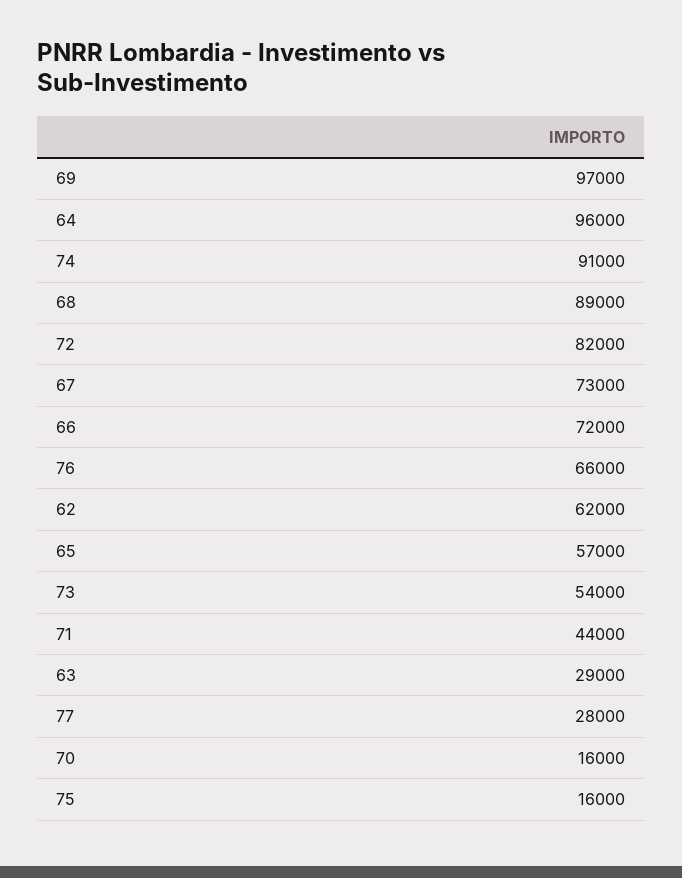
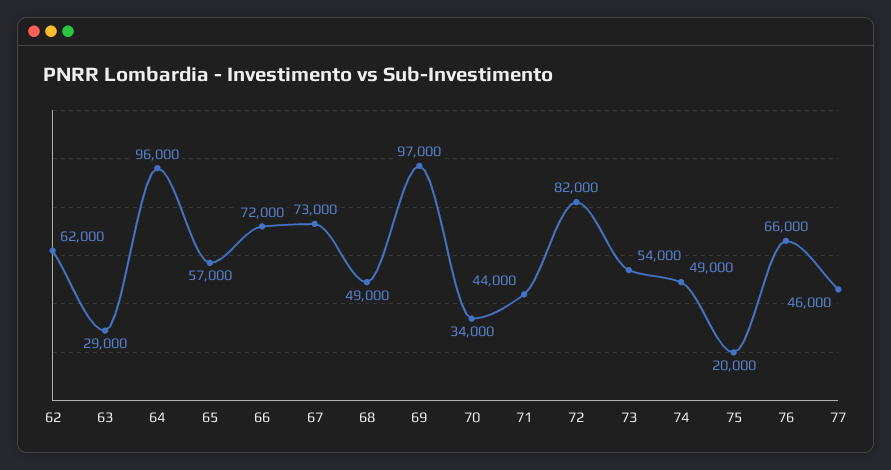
74: 91000 -> 49000
68: 89000 -> 49000
77: 28000 -> 46000
70: 16000 -> 34000
75: 16000 -> 20000

